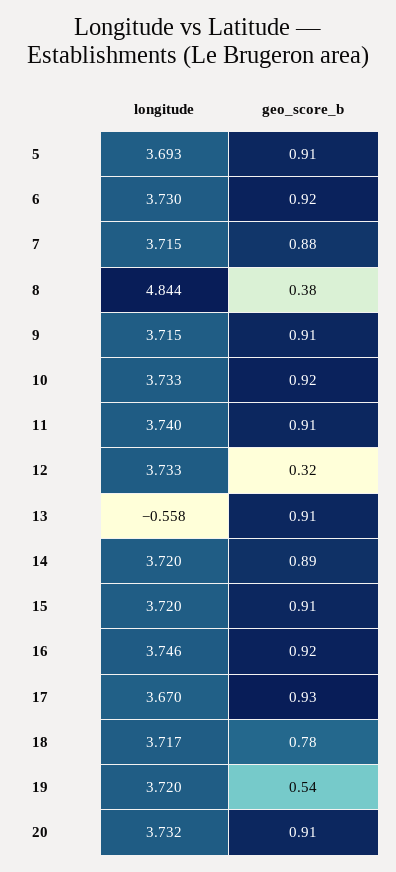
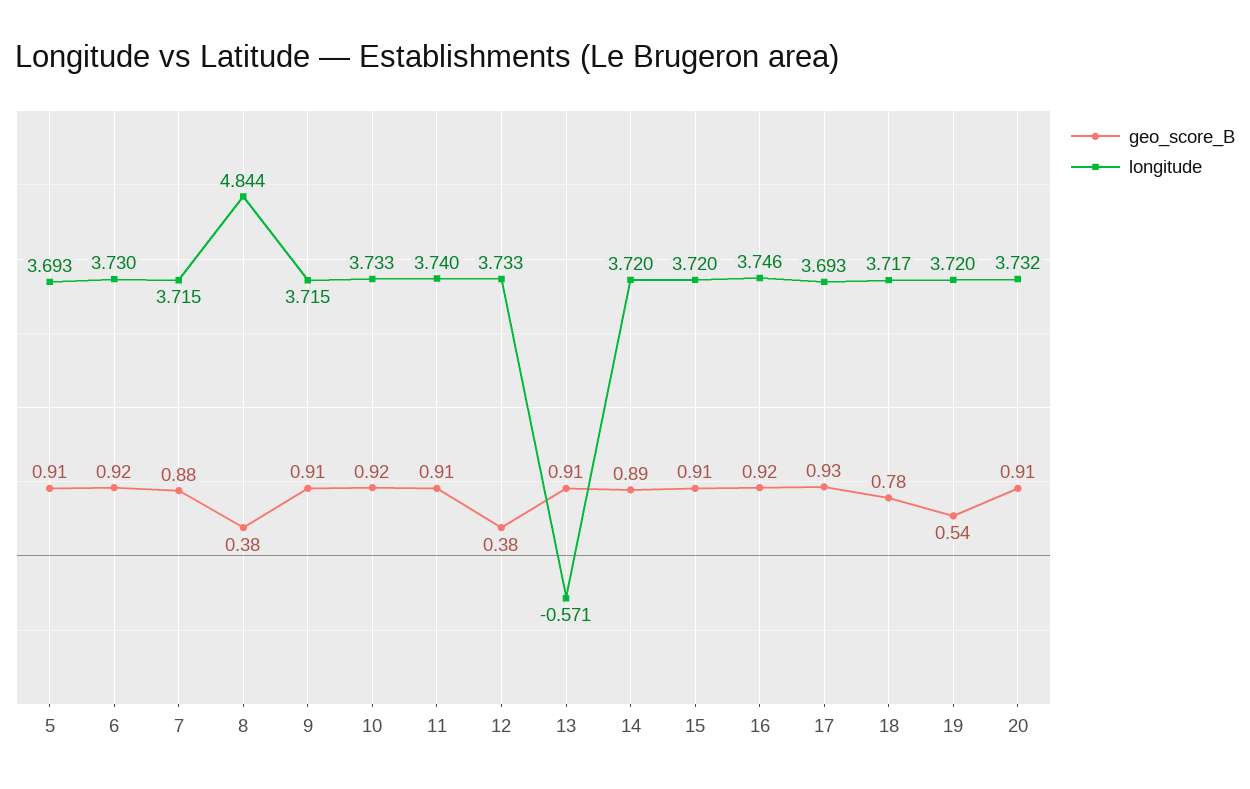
geo_score_b, 12: 0.32 -> 0.38
longitude, 13: -0.558 -> -0.571
longitude, 17: 3.67 -> 3.693

